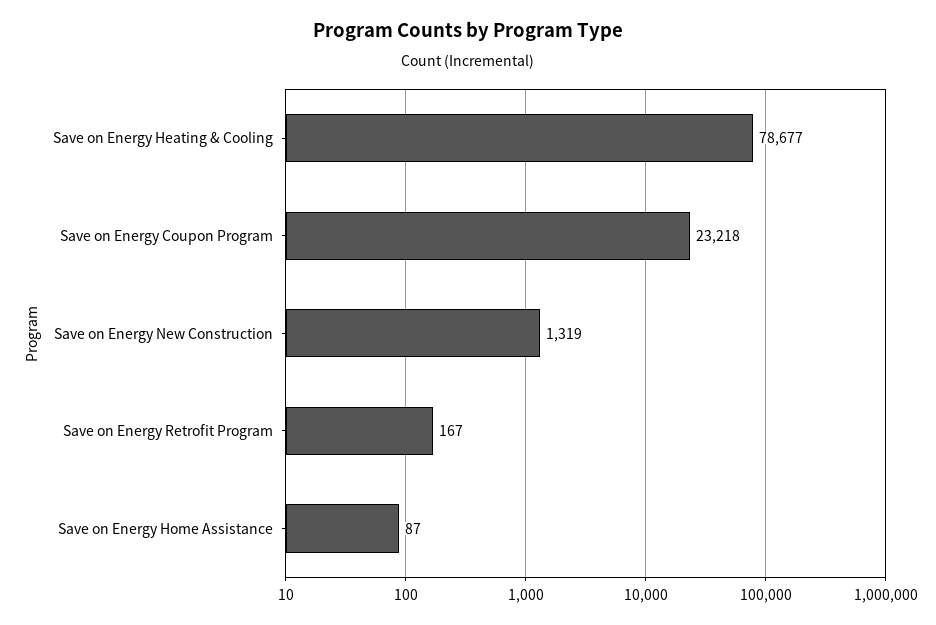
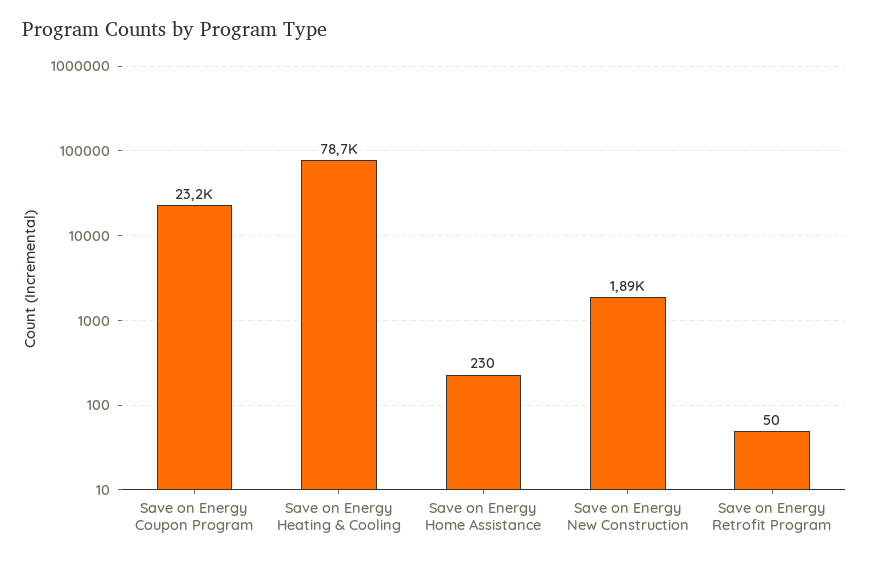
Save on Energy New Construction: 1319 -> 1890
Save on Energy Retrofit Program: 167 -> 50
Save on Energy Home Assistance: 87 -> 230

